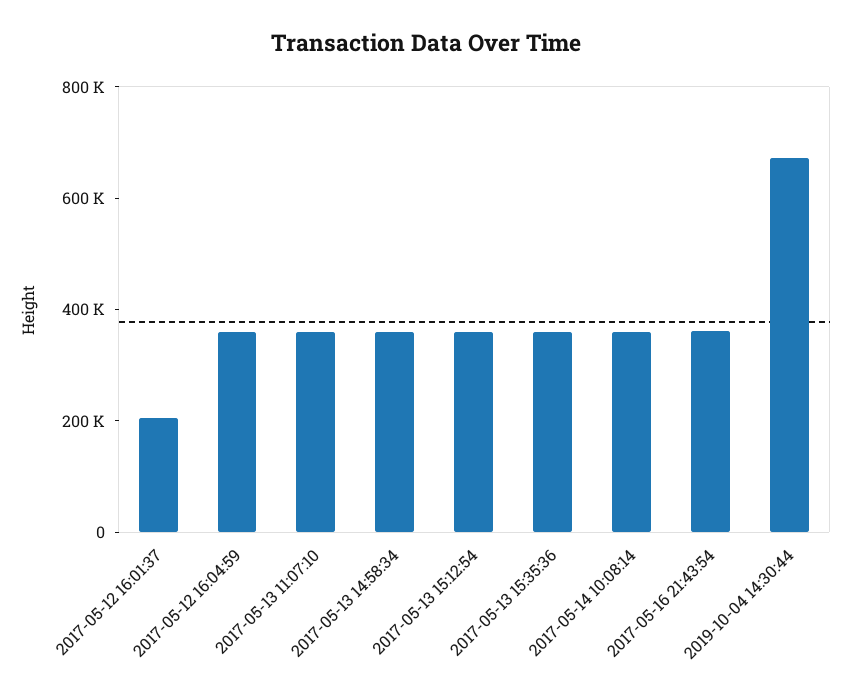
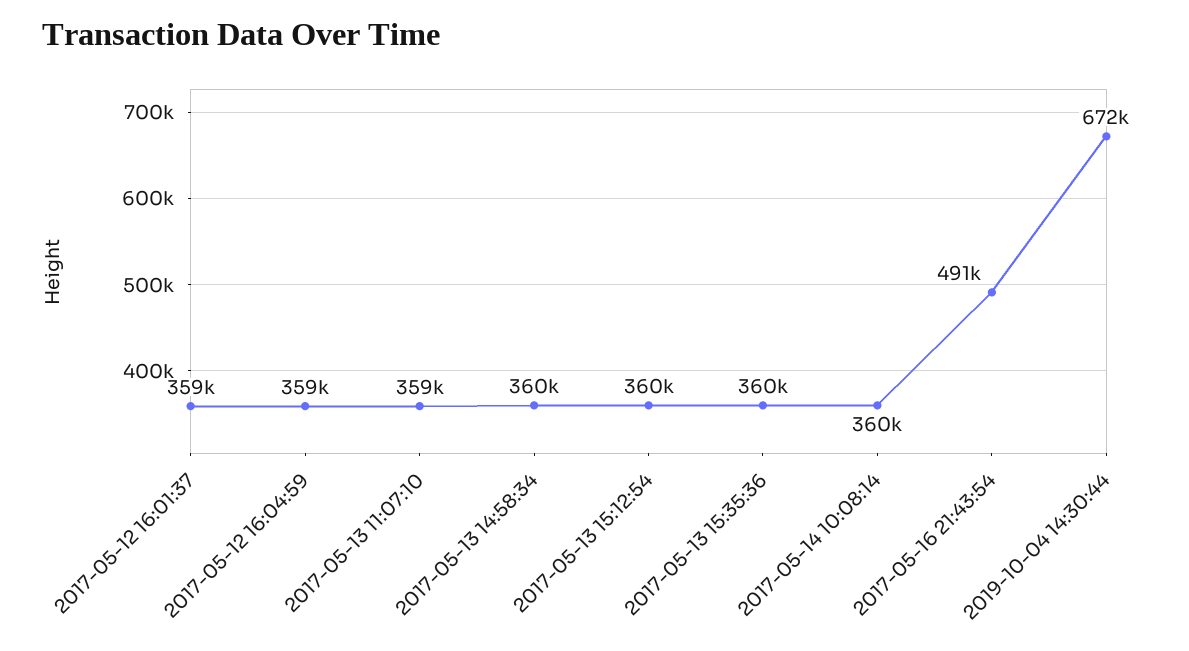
2017-05-12 16:01:37: 200000 -> 359000
2017-05-16 21:43:54: 350000 -> 491000

